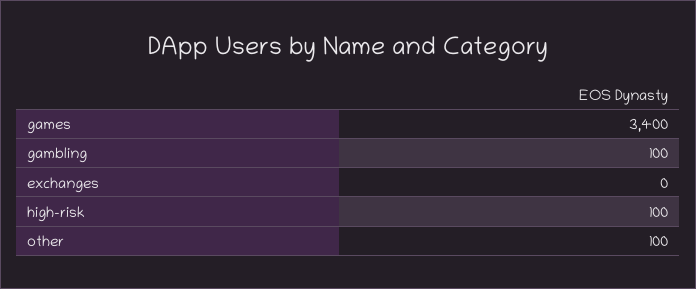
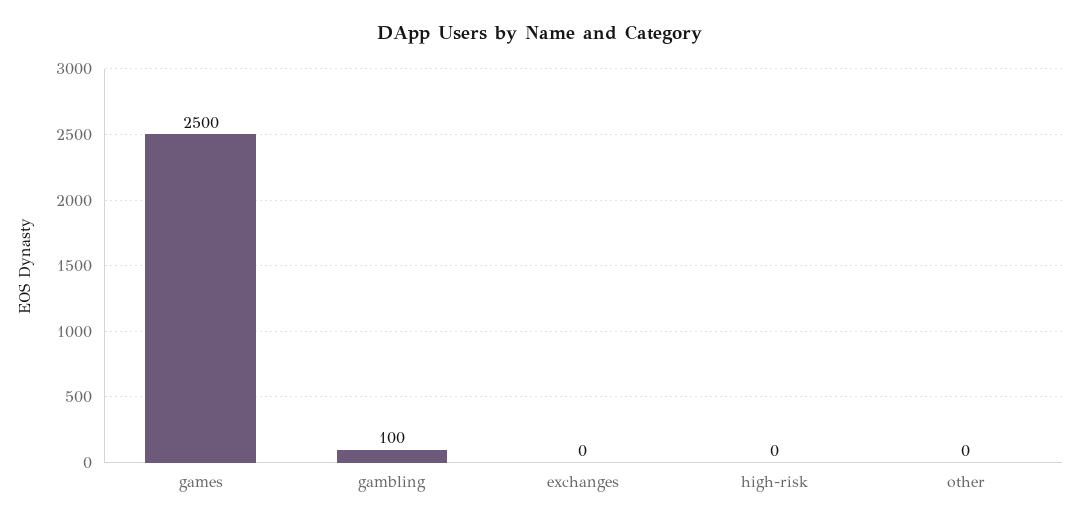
games: 3400 -> 2500
high-risk: 100 -> 0
other: 100 -> 0

